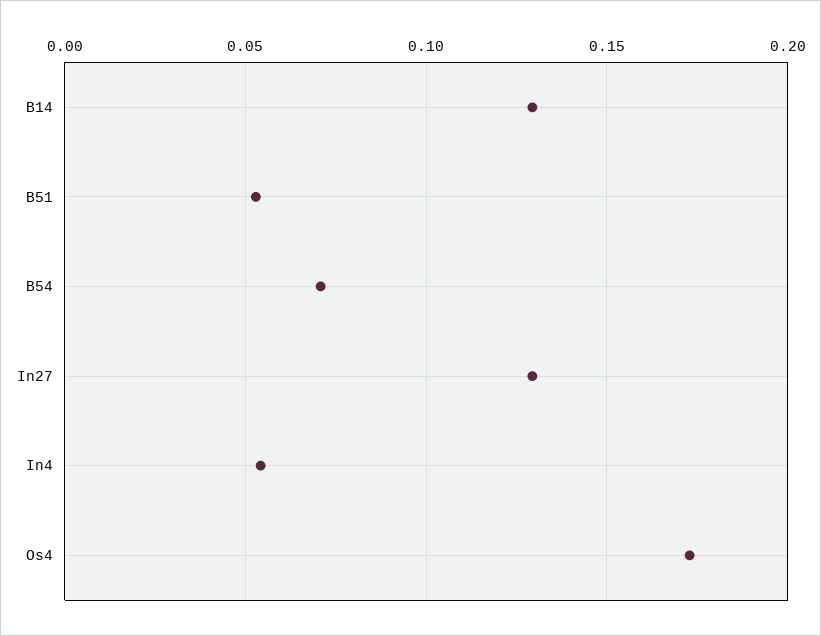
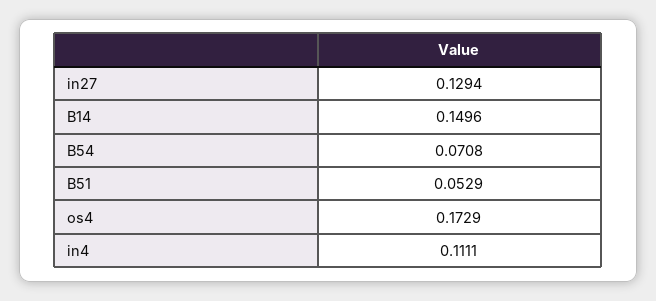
B14: 0.13 -> 0.1496
In4: 0.055 -> 0.1111

